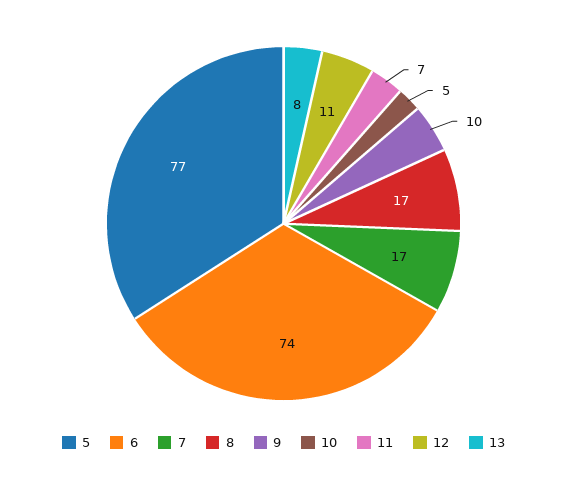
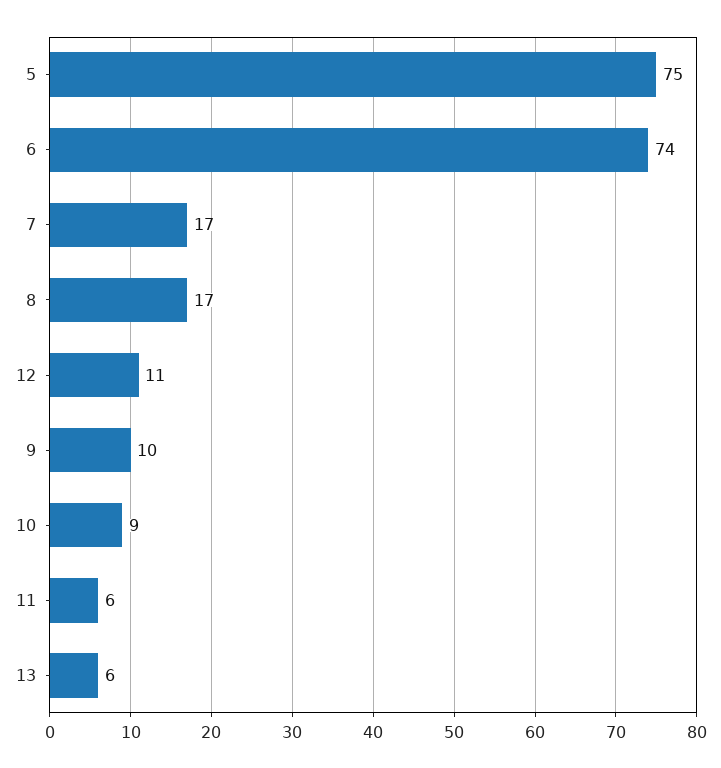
5: 77 -> 75
10: 5 -> 9
11: 7 -> 6
13: 8 -> 6

